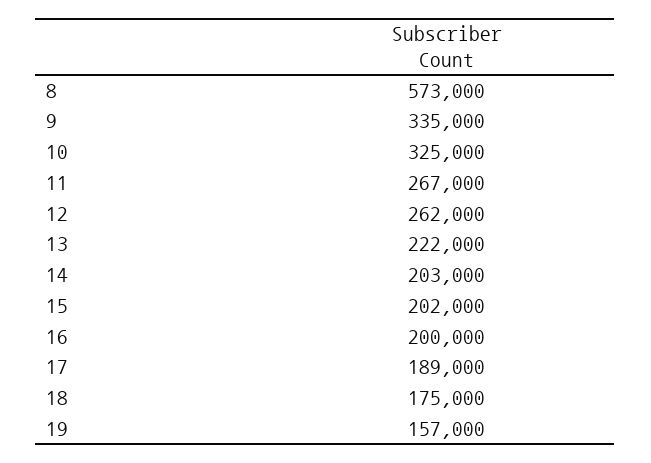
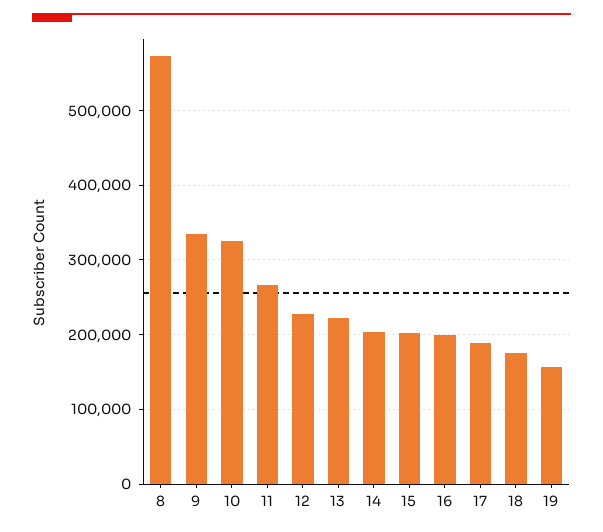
12: 262000 -> 230000

